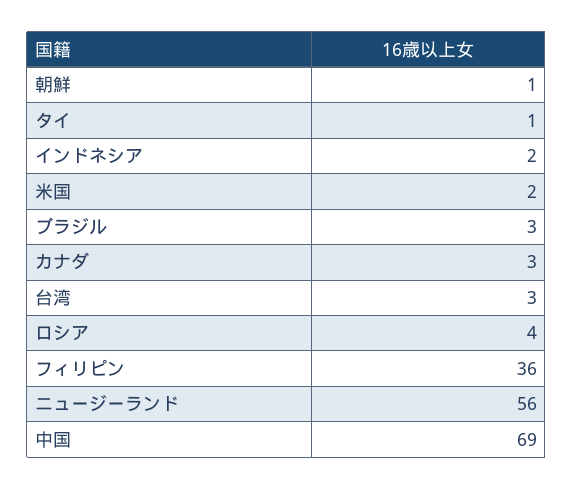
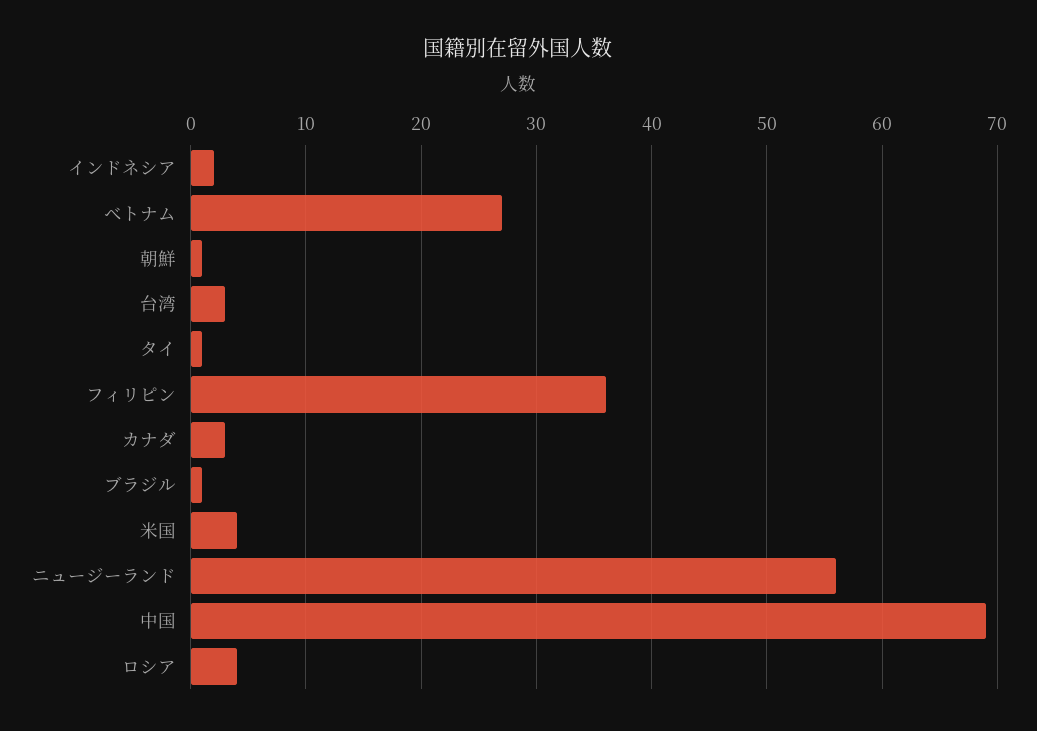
米国: 2 -> 4
ブラジル: 3 -> 1
ベトナム: none -> 27

